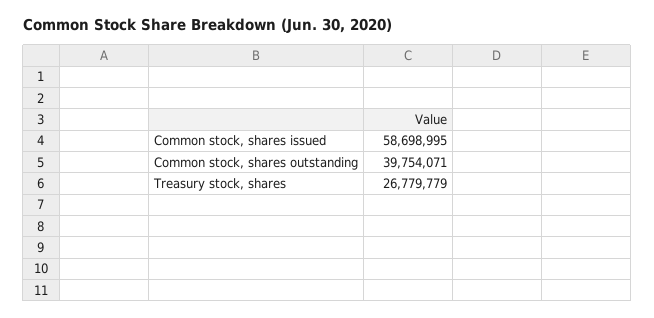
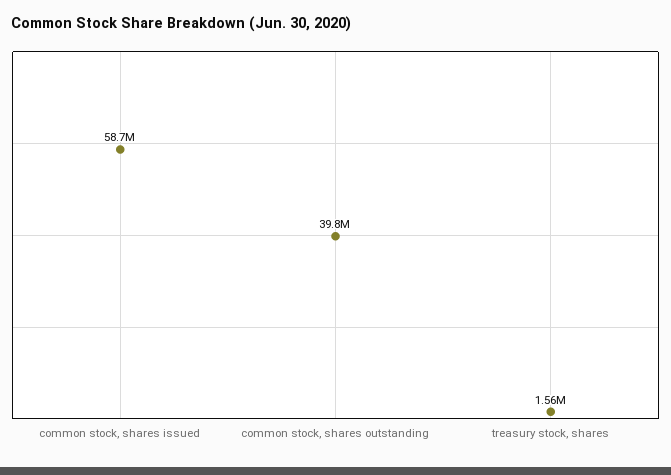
Treasury stock, shares: 26779779 -> 1560000

